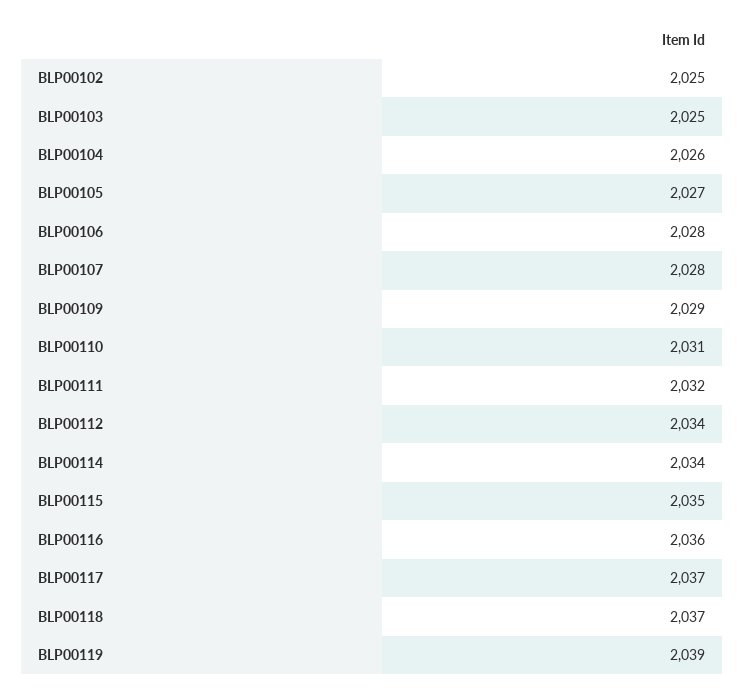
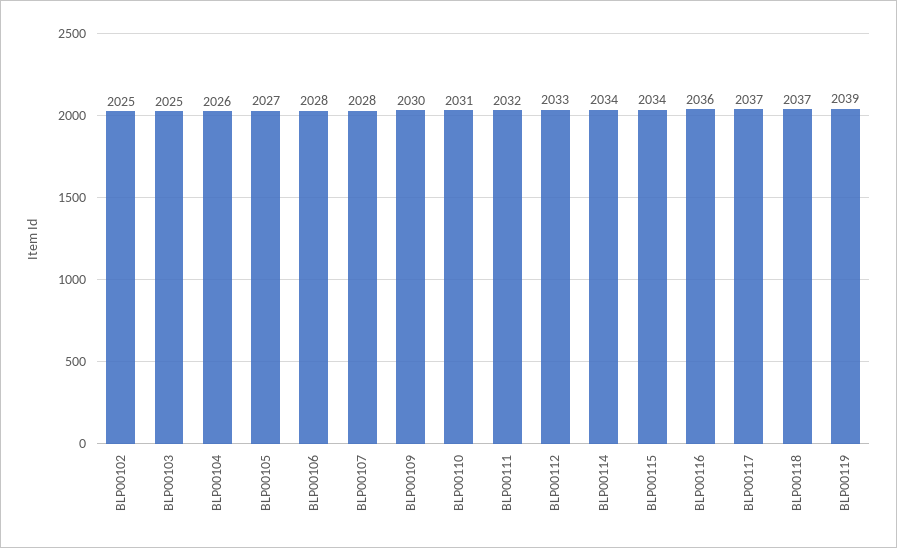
BLP00109: 2029 -> 2030
BLP00112: 2034 -> 2033
BLP00115: 2035 -> 2034

